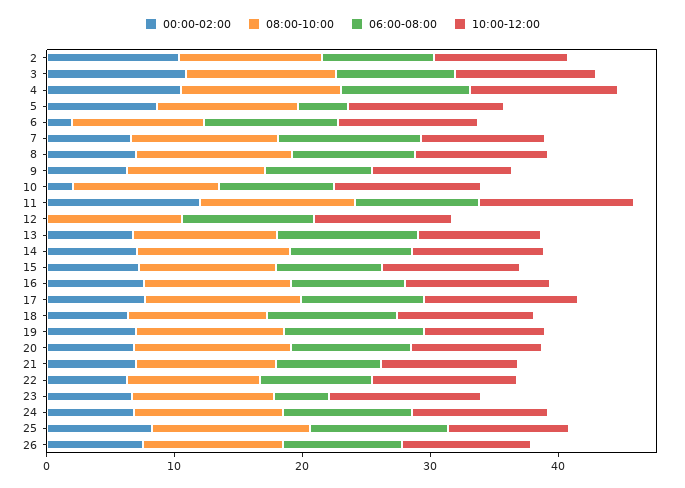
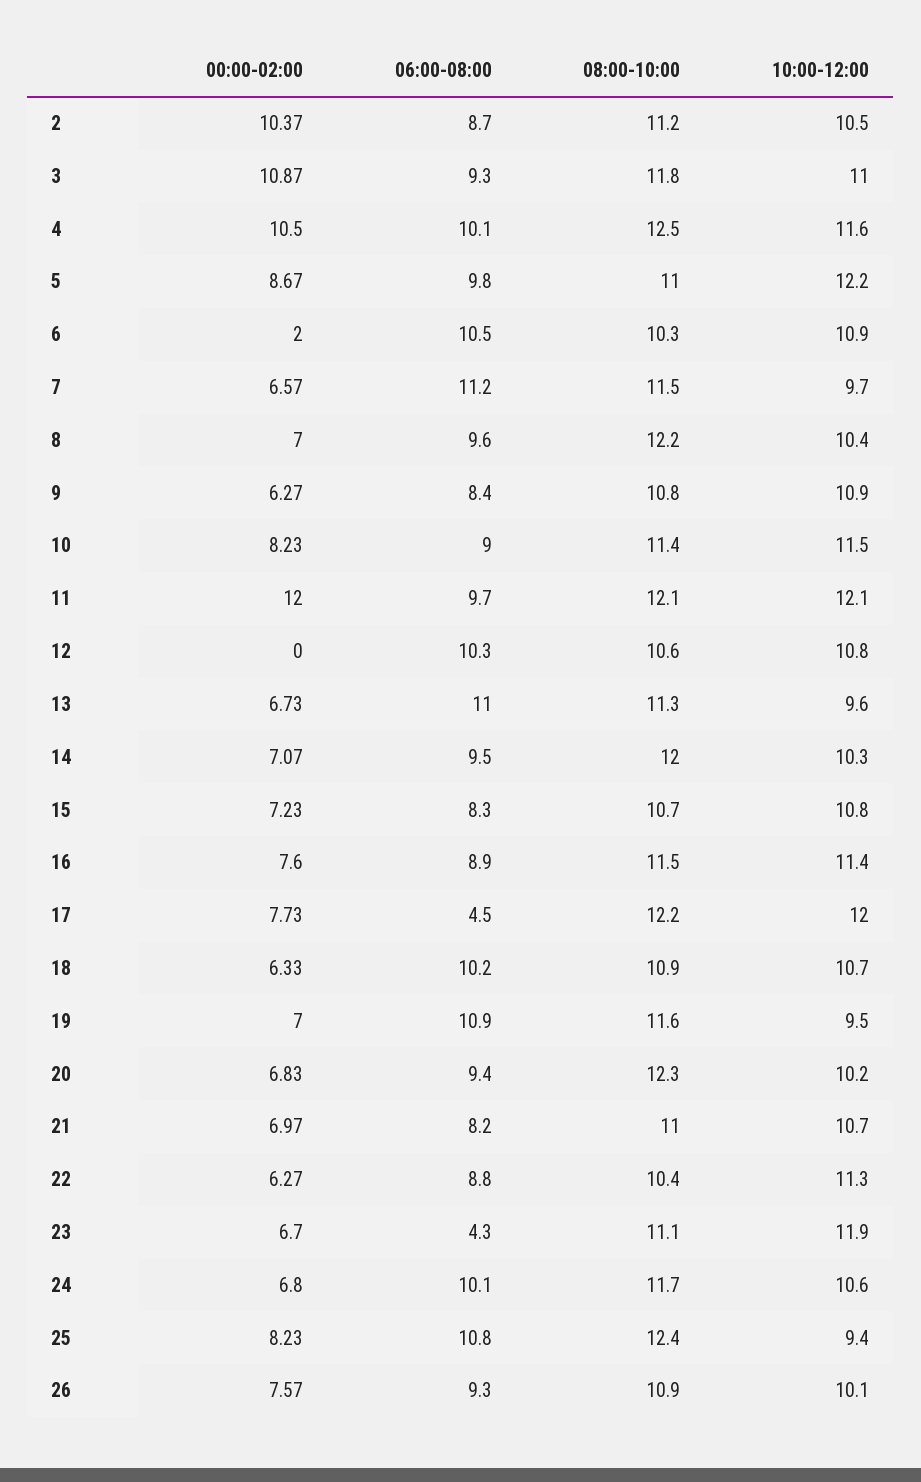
06:00-08:00, 5: 4 -> 9.8
00:00-02:00, 10: 2 -> 8.23
06:00-08:00, 17: 10 -> 4.5

